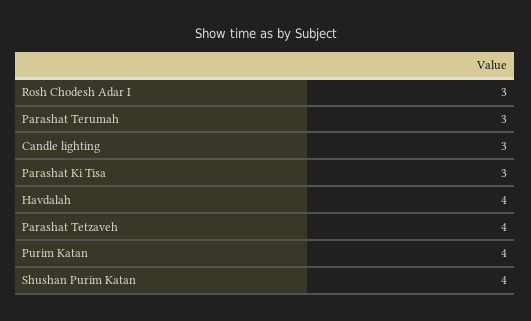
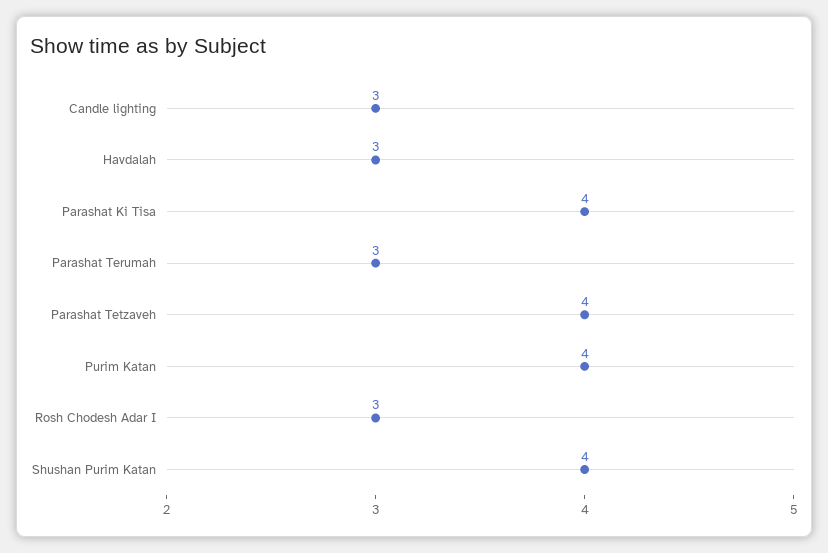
Parashat Ki Tisa: 3 -> 4
Havdalah: 4 -> 3

